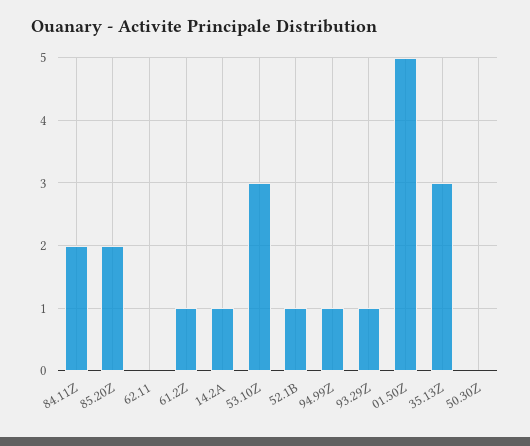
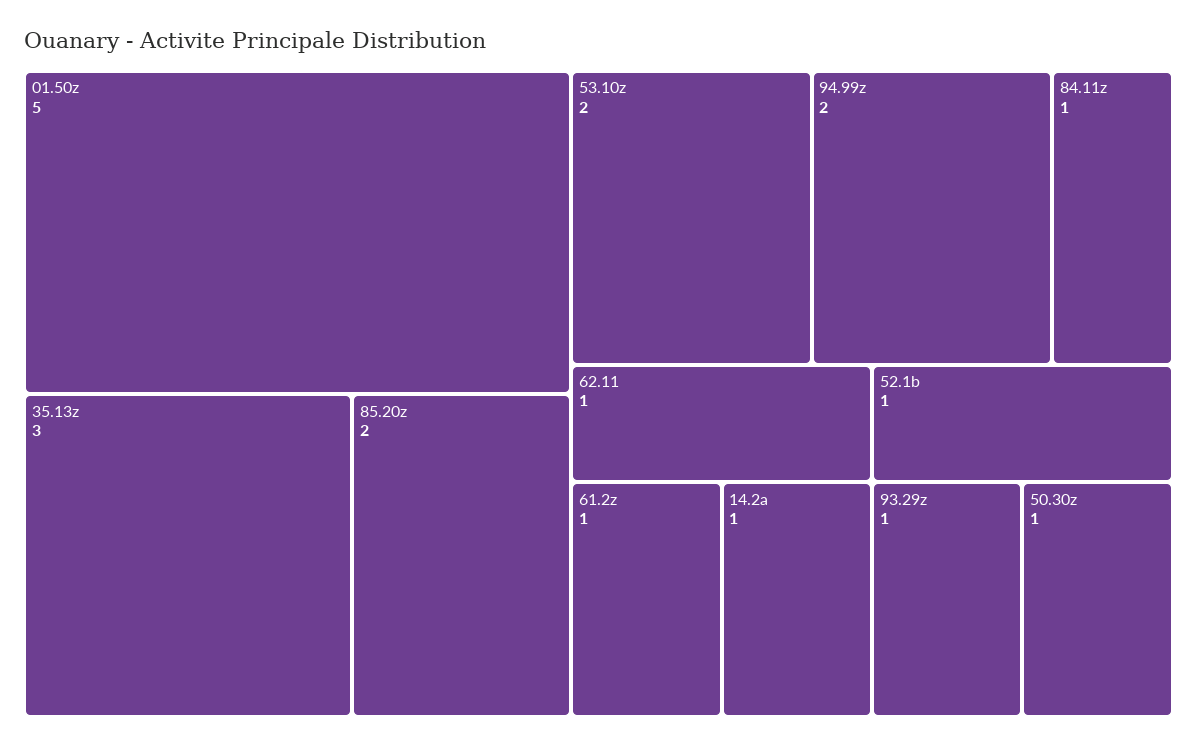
84.11Z: 2 -> 1
62.11: 0 -> 1
53.10Z: 3 -> 2
94.99Z: 1 -> 2
50.30Z: 0 -> 1

